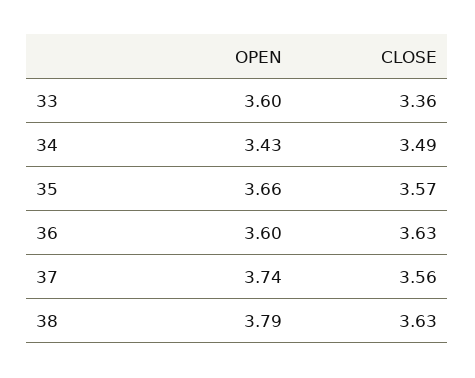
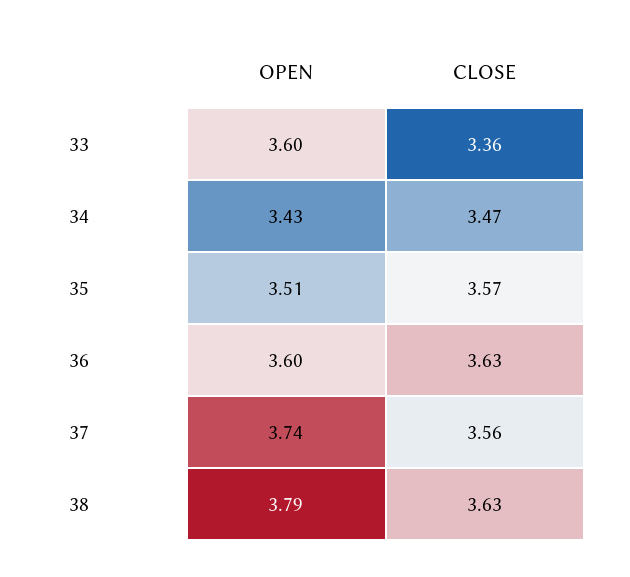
CLOSE, 34: 3.49 -> 3.47
OPEN, 35: 3.66 -> 3.51

